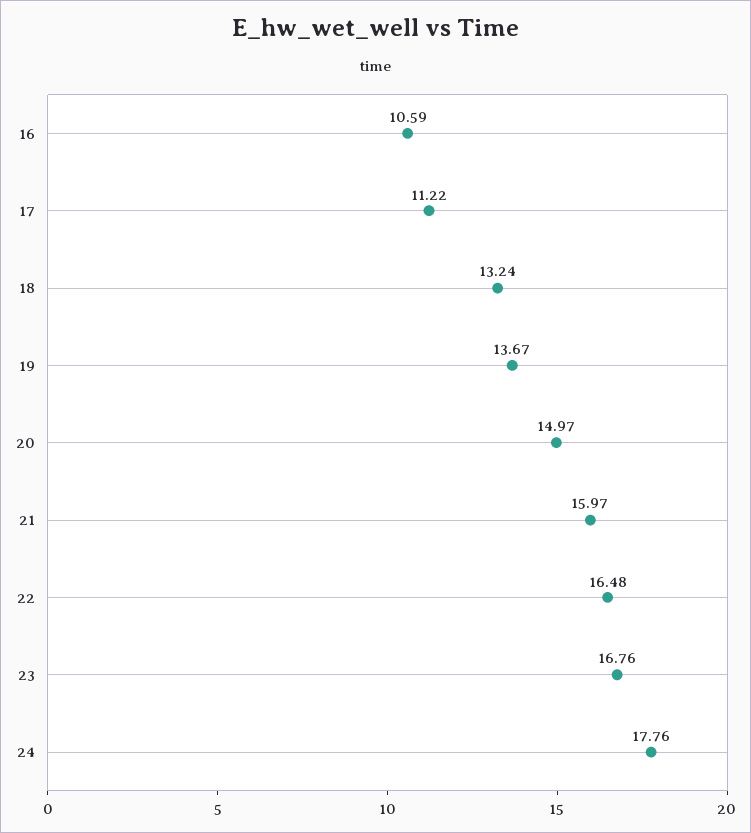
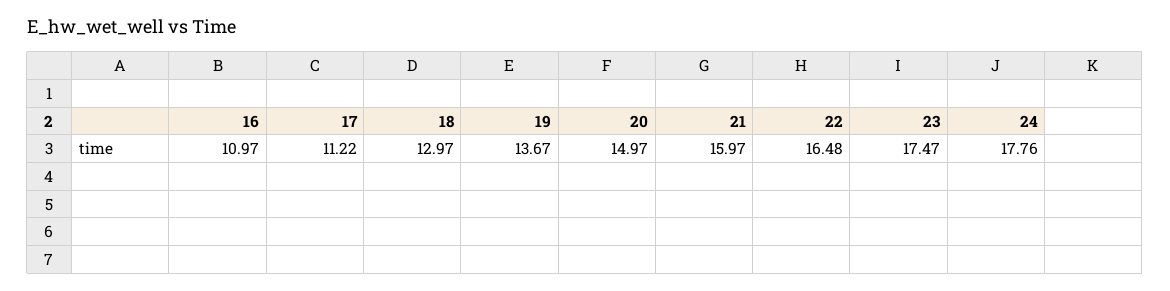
16: 10.59 -> 10.97
18: 13.24 -> 12.97
23: 16.76 -> 17.47

